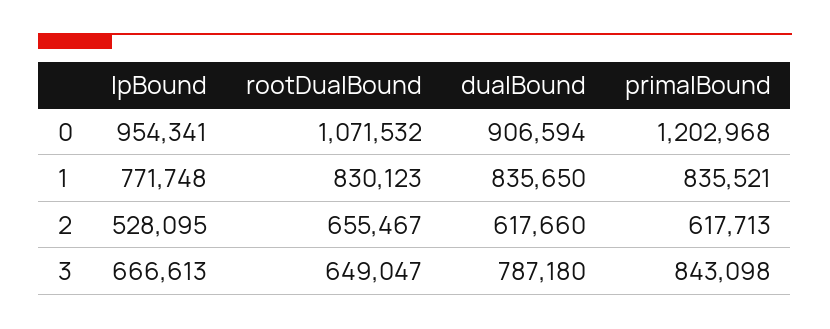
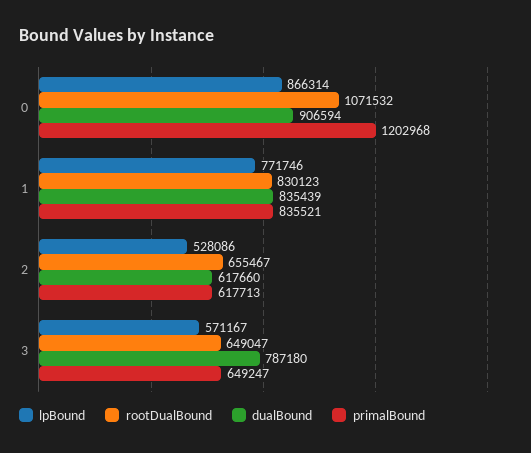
lpBound, 0: 954341 -> 866314
lpBound, 1: 771748 -> 771746
dualBound, 1: 835650 -> 835439
lpBound, 2: 528095 -> 528086
lpBound, 3: 666613 -> 571167
primalBound, 3: 843098 -> 649247

